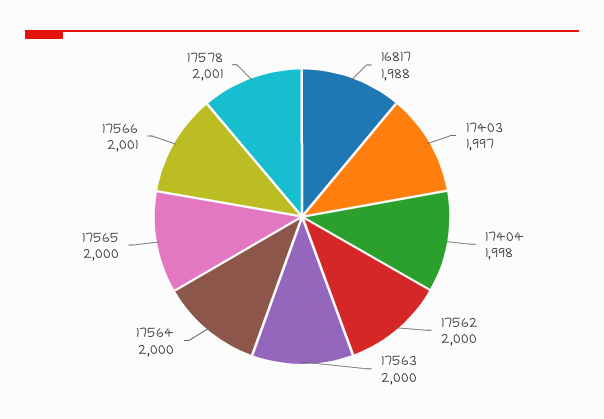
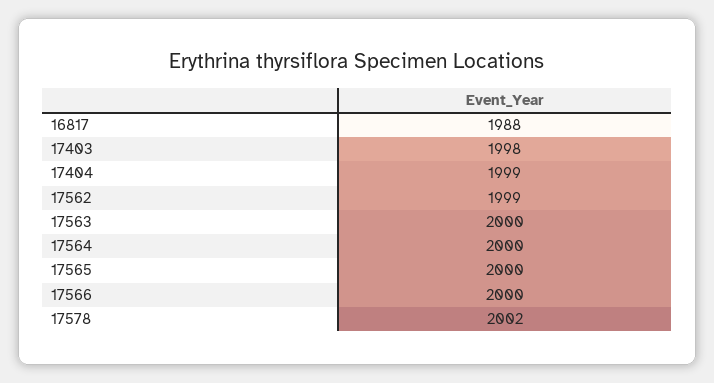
17403: 1997 -> 1998
17404: 1998 -> 1999
17562: 2000 -> 1999
17566: 2001 -> 2000
17578: 2001 -> 2002

